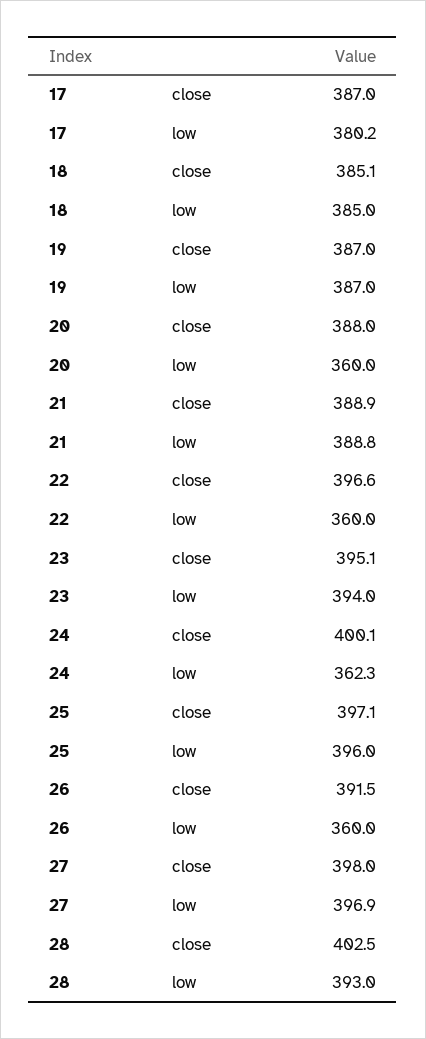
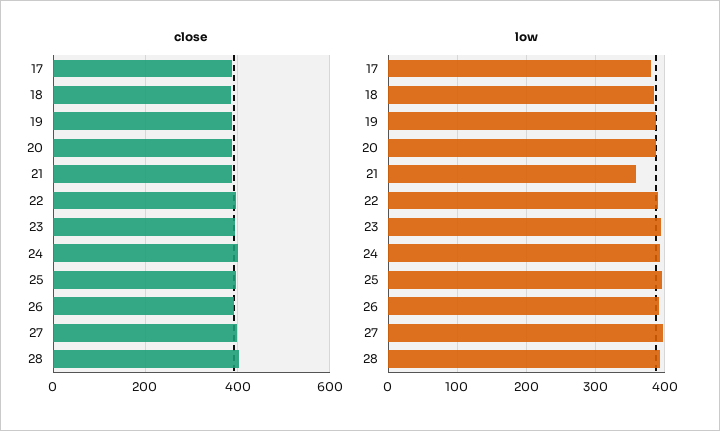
low, 20: 360 -> 390
low, 21: 388.8 -> 360
low, 22: 360 -> 390
low, 24: 362.3 -> 390
low, 26: 360 -> 390

